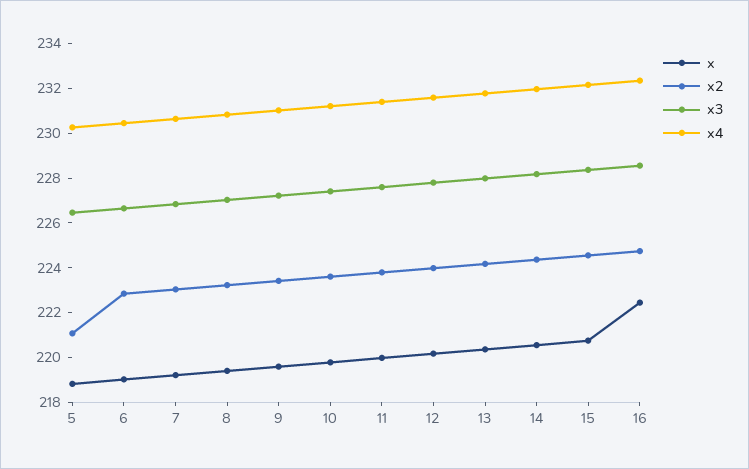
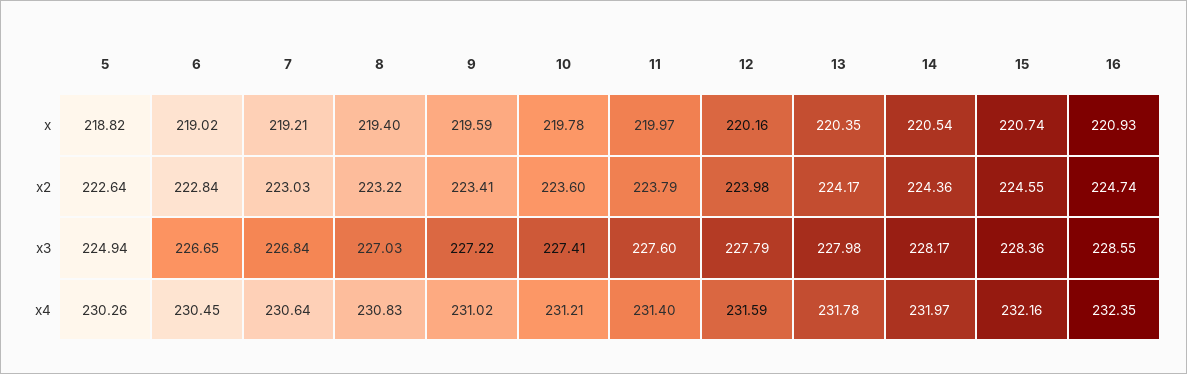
x2, 5: 221 -> 222.64
x3, 5: 226.5 -> 224.94
x, 16: 222.5 -> 220.93

